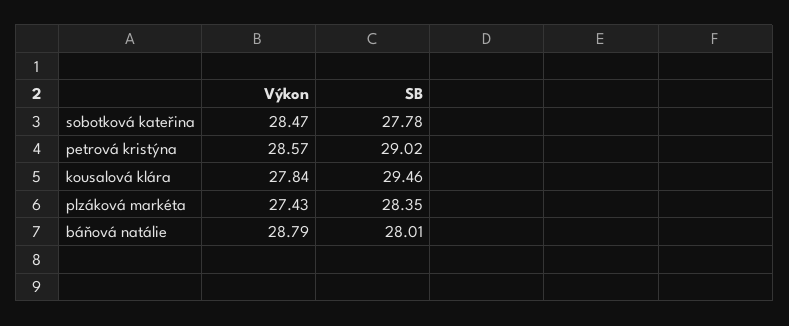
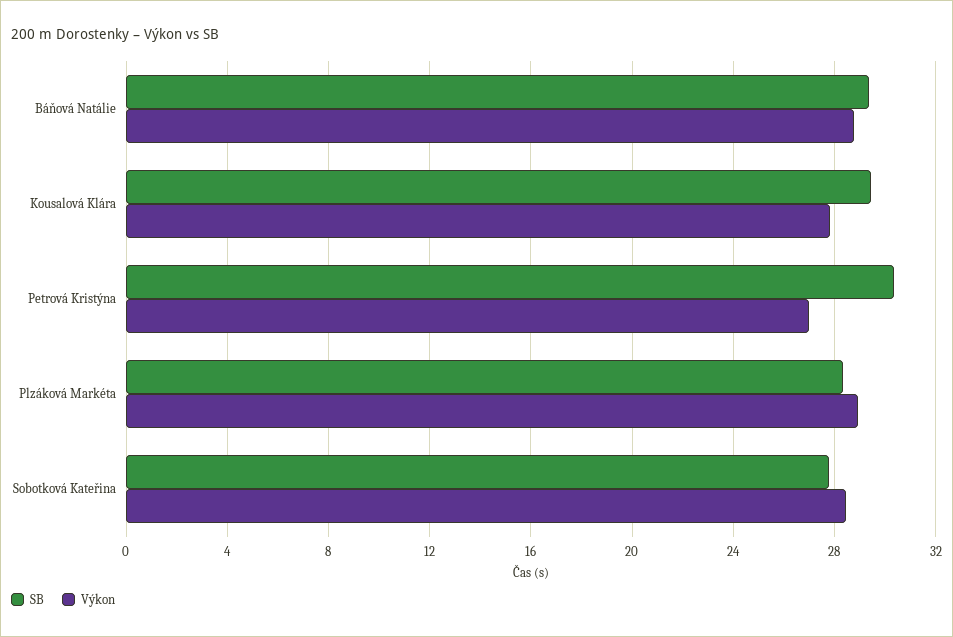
Výkon, petrová kristýna: 28.57 -> 27
SB, petrová kristýna: 29.02 -> 30.5
Výkon, plzáková markéta: 27.43 -> 29
SB, báňová natálie: 28.01 -> 29.5

